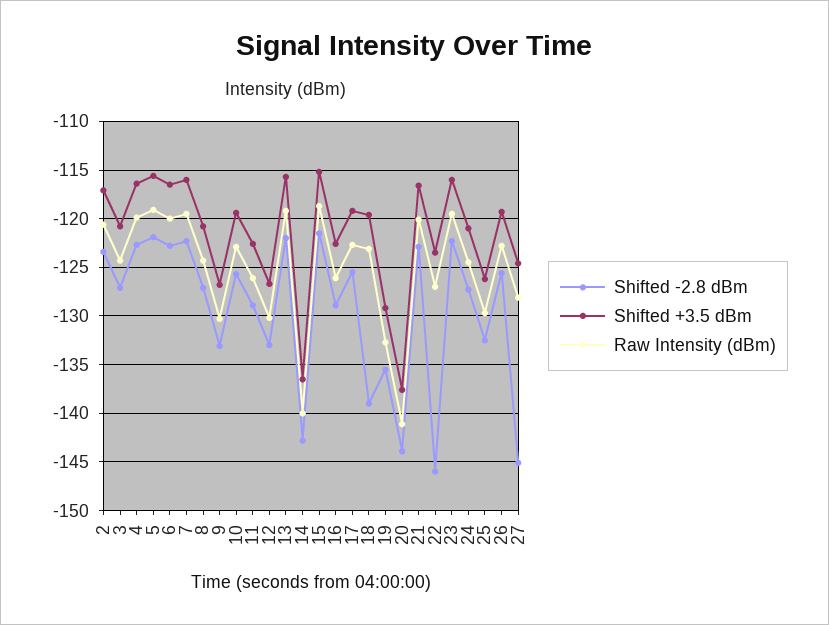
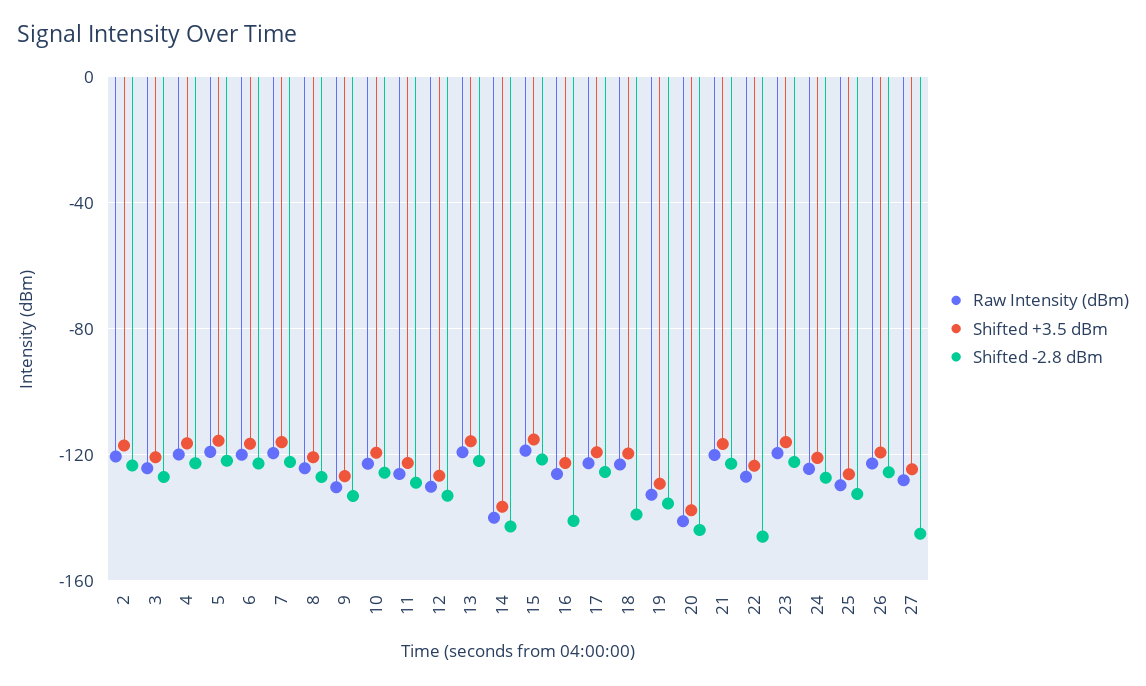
Shifted -2.8 dBm, 16: -129 -> -140

